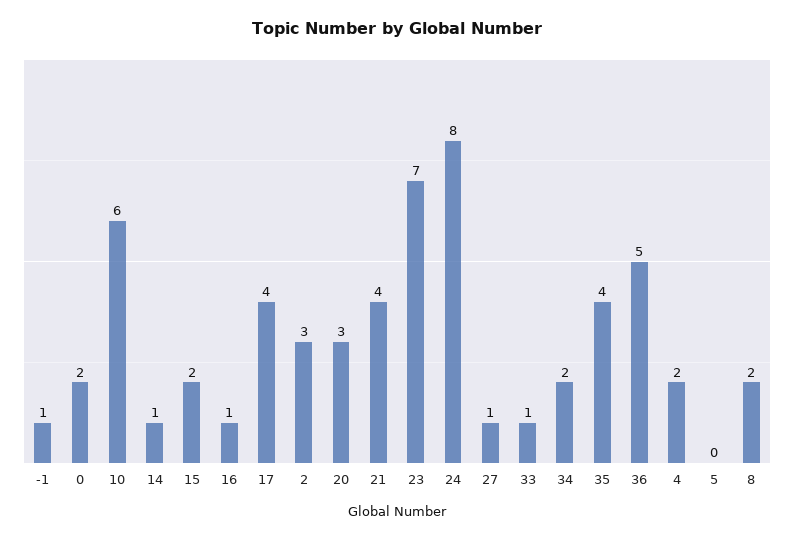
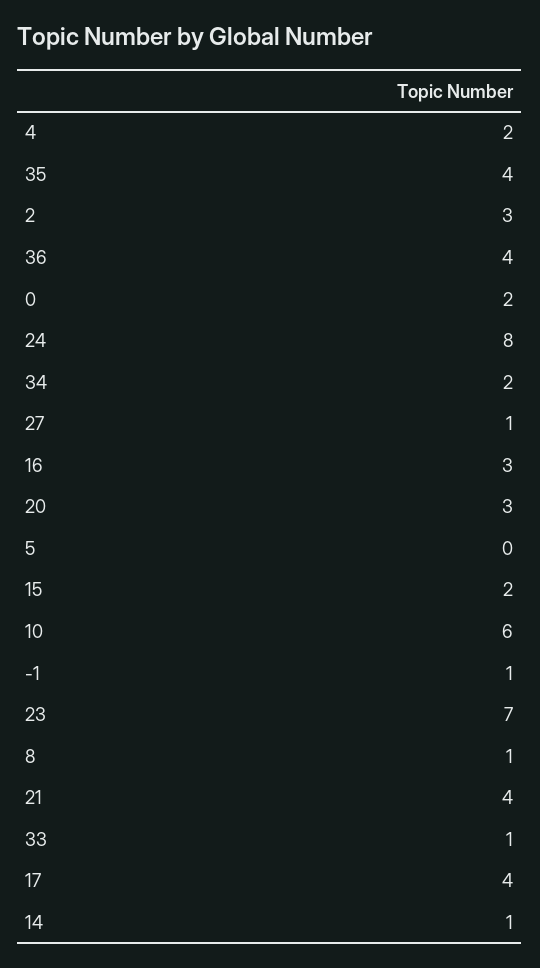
16: 1 -> 3
36: 5 -> 4
8: 2 -> 1

